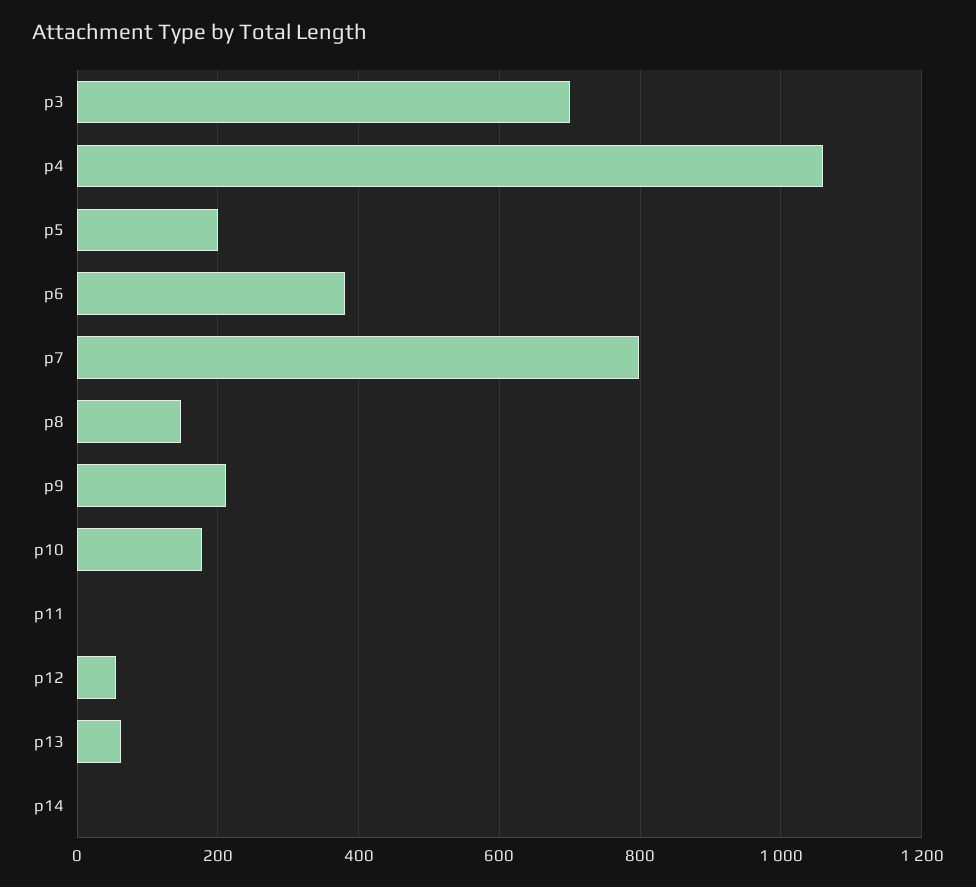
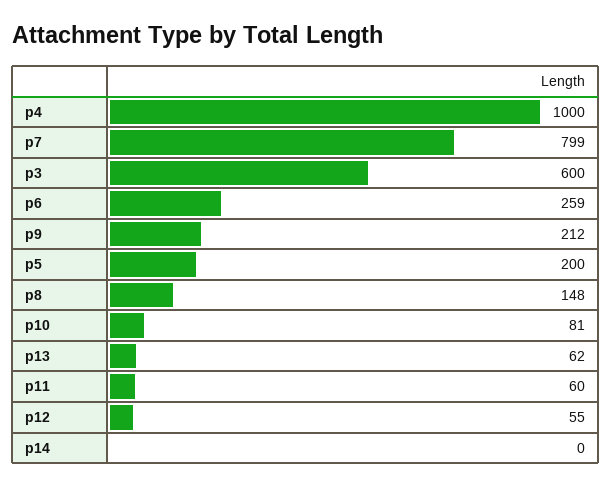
p3: 700 -> 600
p4: 1060 -> 1000
p6: 380 -> 259
p10: 180 -> 81
p11: 0 -> 60

